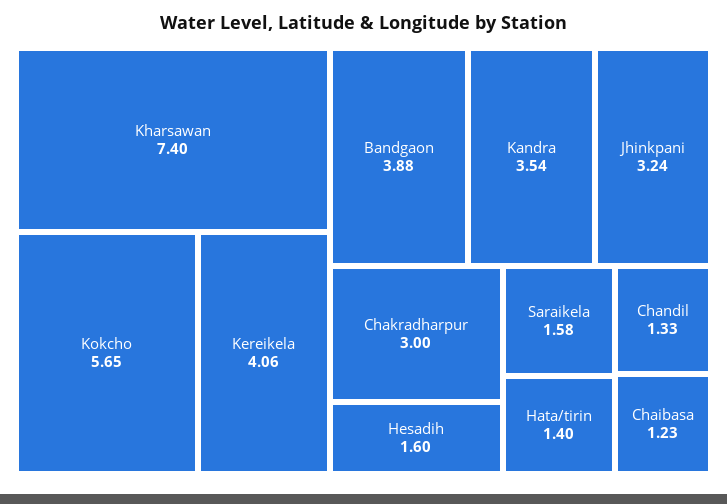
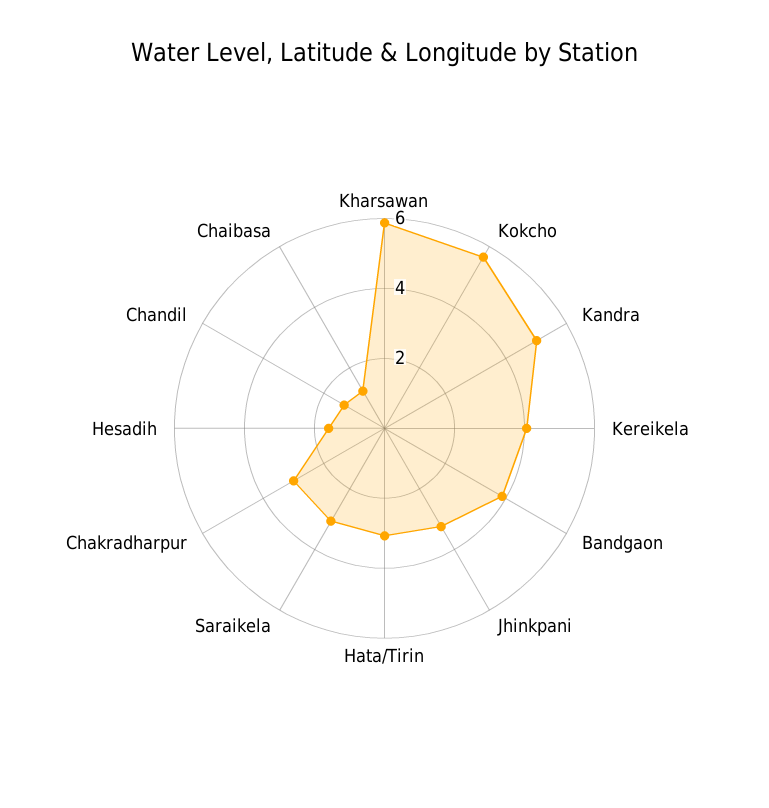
Kharsawan: 7.4 -> 6
Kandra: 3.54 -> 5
Saraikela: 1.58 -> 3
Hata/tirin: 1.4 -> 3

